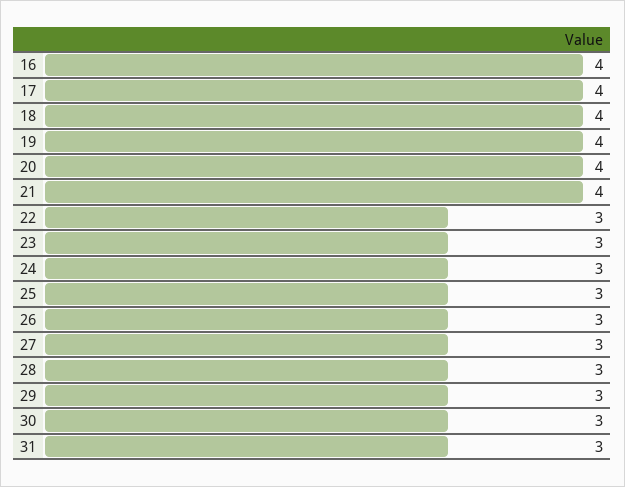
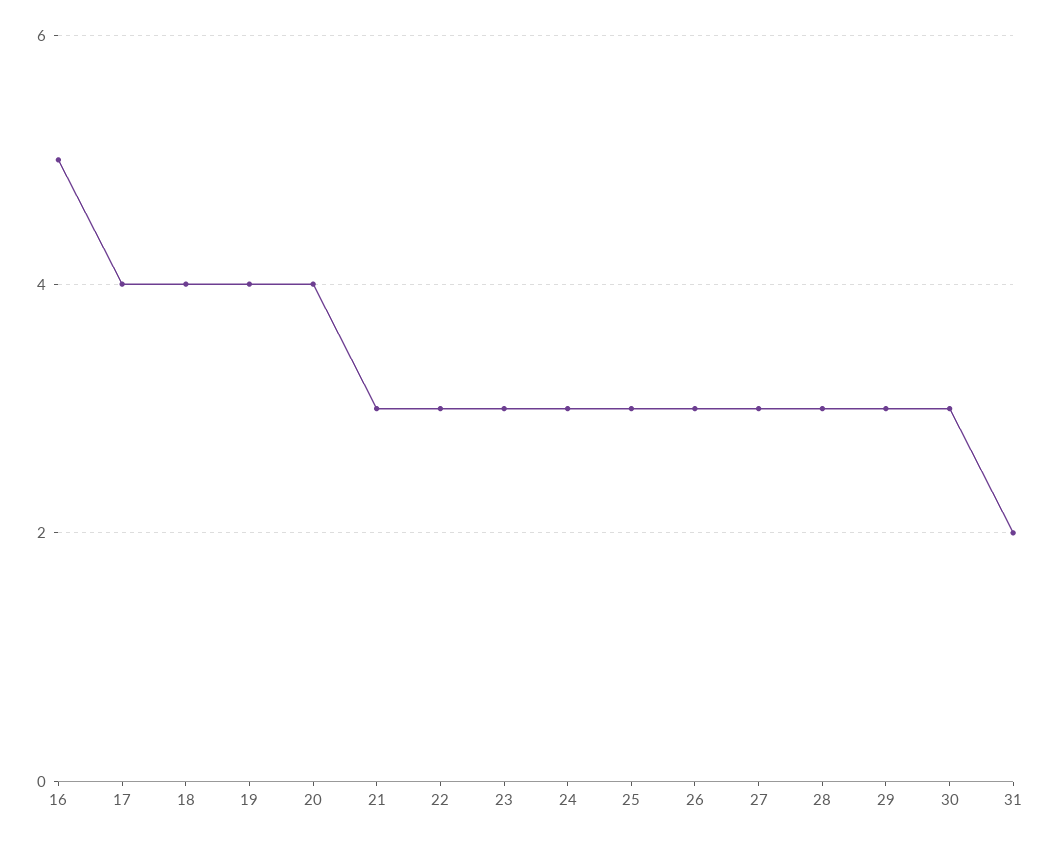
16: 4 -> 5
21: 4 -> 3
31: 3 -> 2

